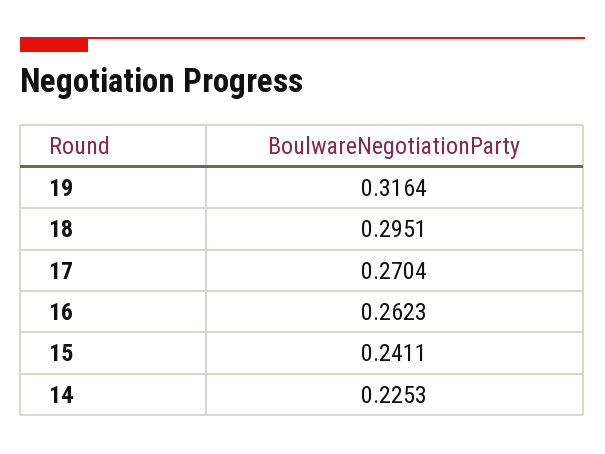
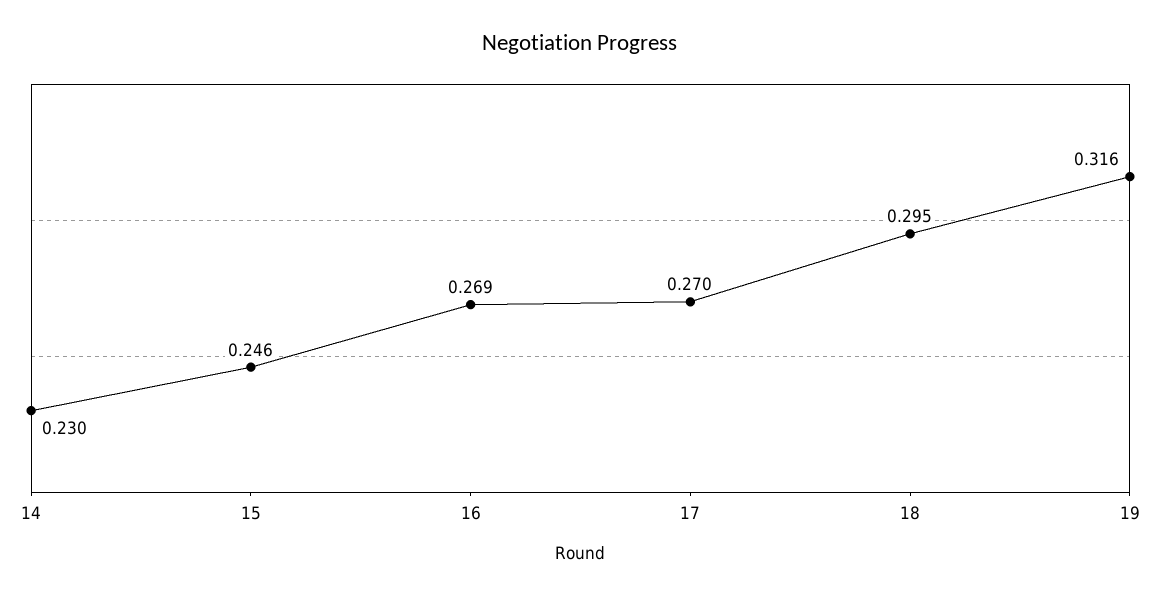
16: 0.2623 -> 0.269
15: 0.2411 -> 0.246
14: 0.2253 -> 0.23

